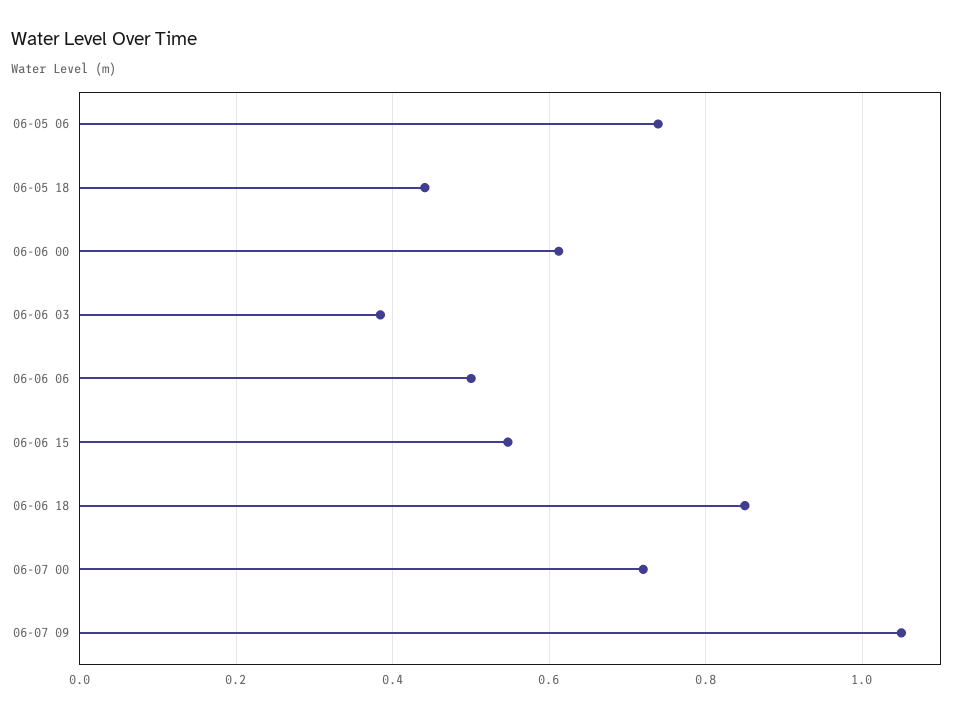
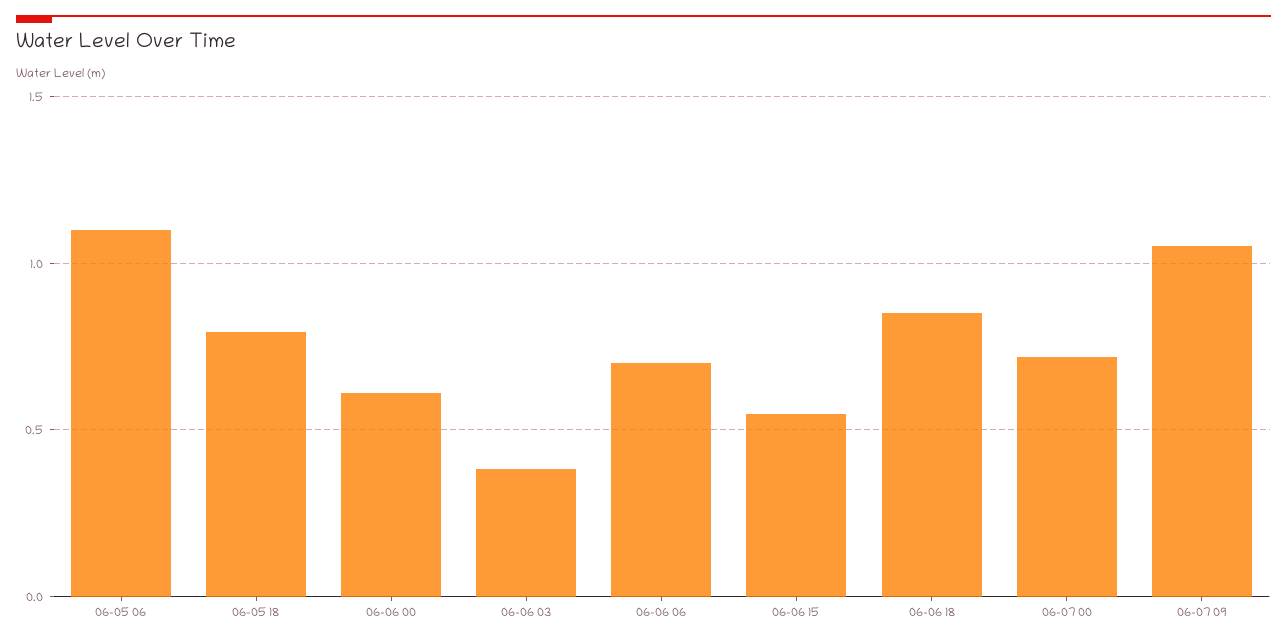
06-05 06: 0.74 -> 1.1
06-05 18: 0.44 -> 0.8
06-06 06: 0.5 -> 0.7

